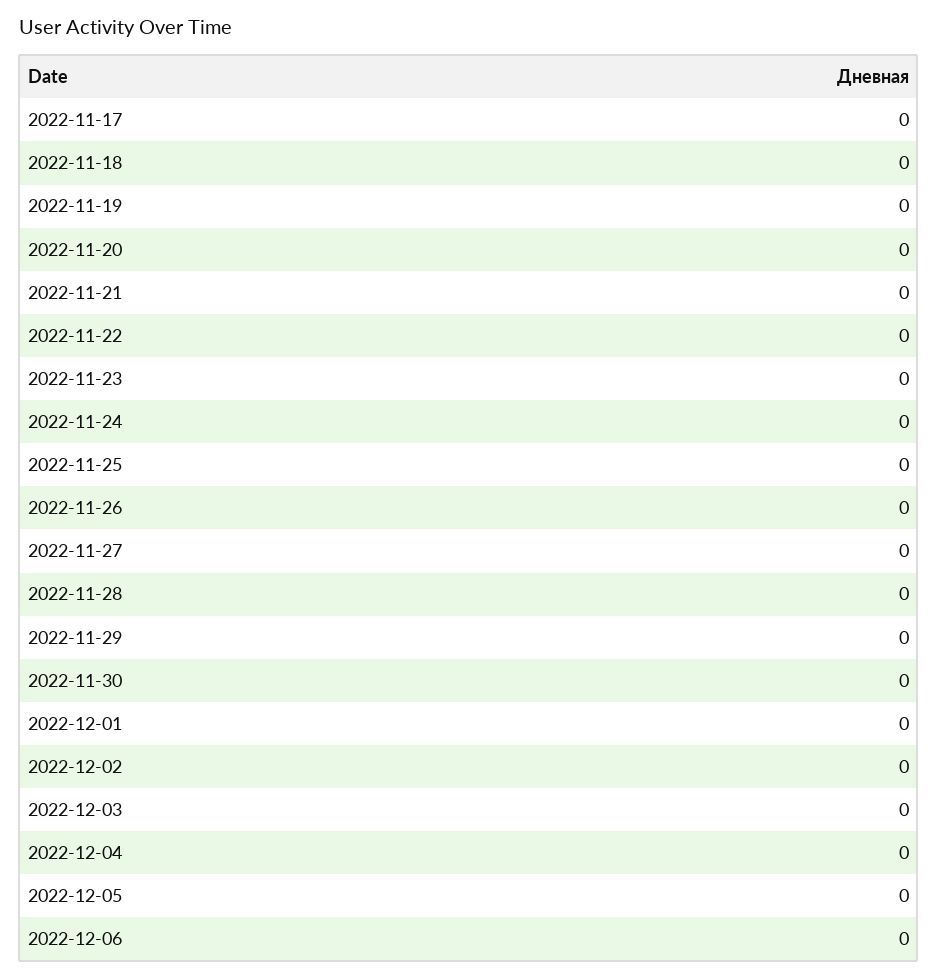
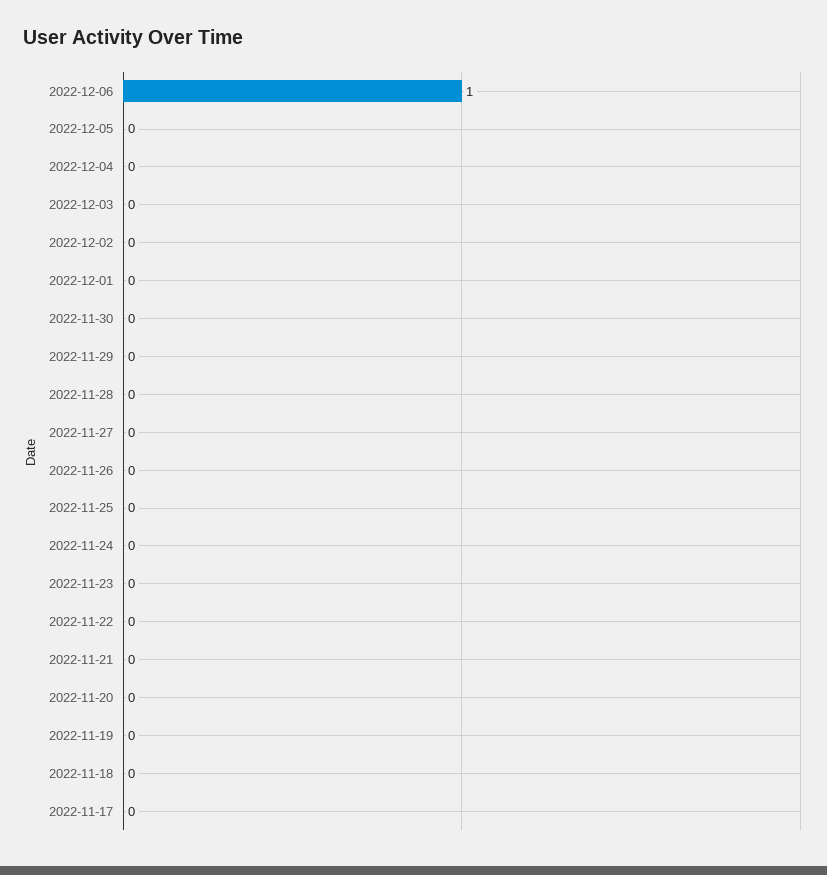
2022-12-06: 0 -> 1

